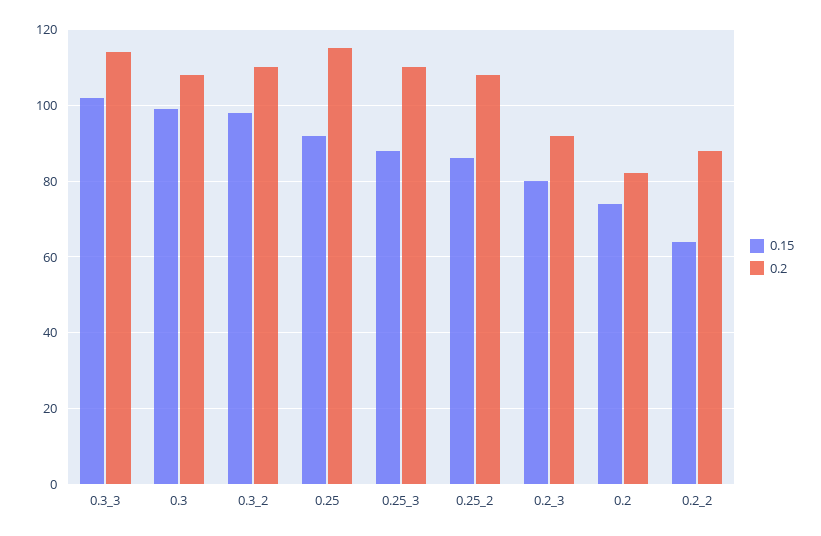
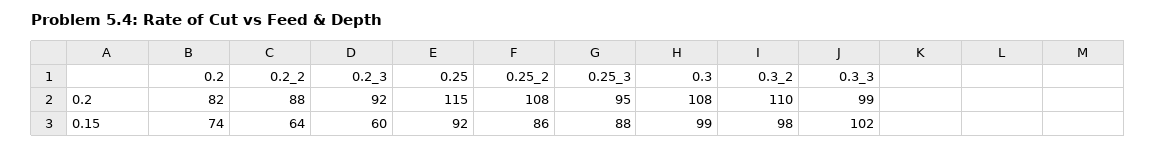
0.2, 0.3_3: 115 -> 99
0.2, 0.25_3: 110 -> 95
0.15, 0.2_3: 80 -> 60

